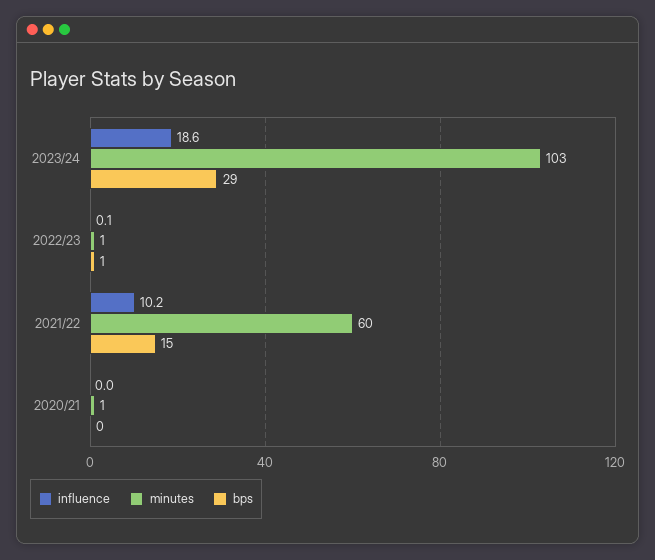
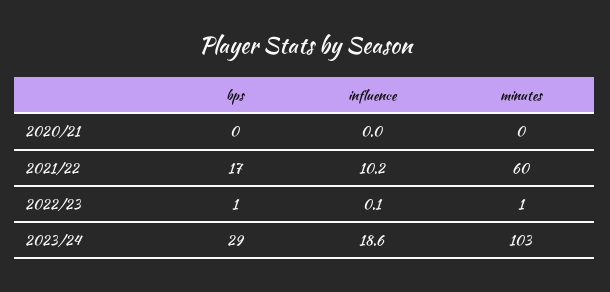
bps, 2021/22: 15 -> 17
minutes, 2020/21: 1 -> 0

